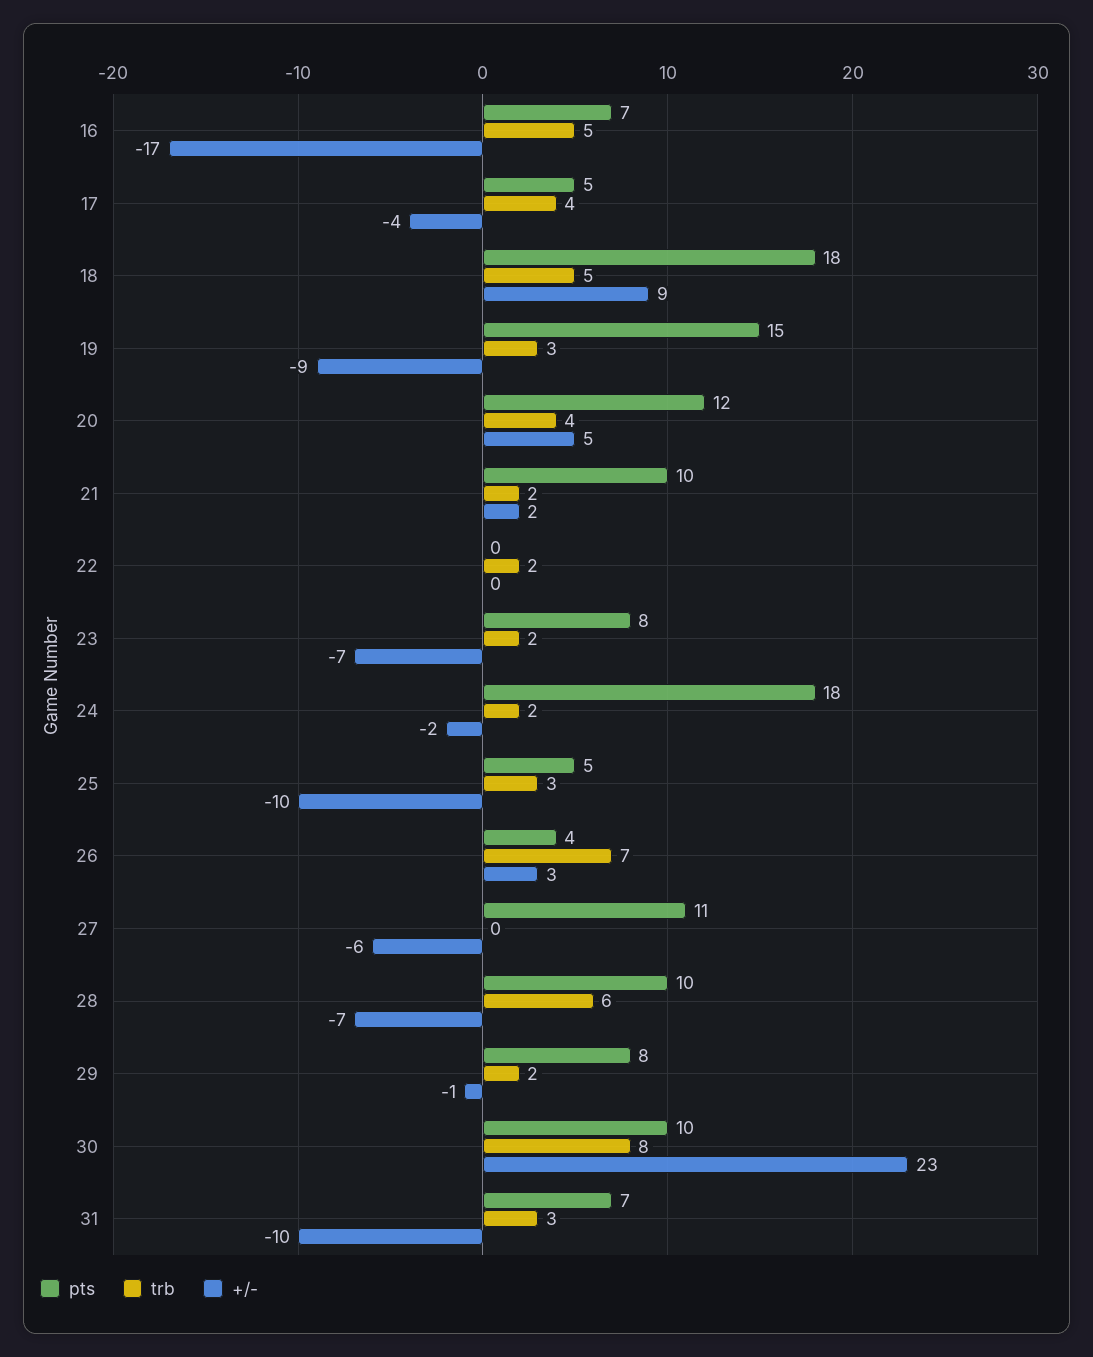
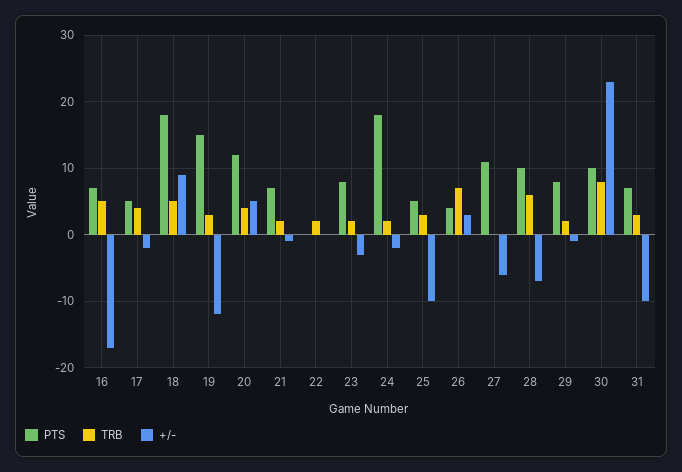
+/-, 17: -4 -> -2
+/-, 19: -9 -> -12
pts, 21: 10 -> 7
+/-, 21: 2 -> -1
+/-, 23: -7 -> -3

